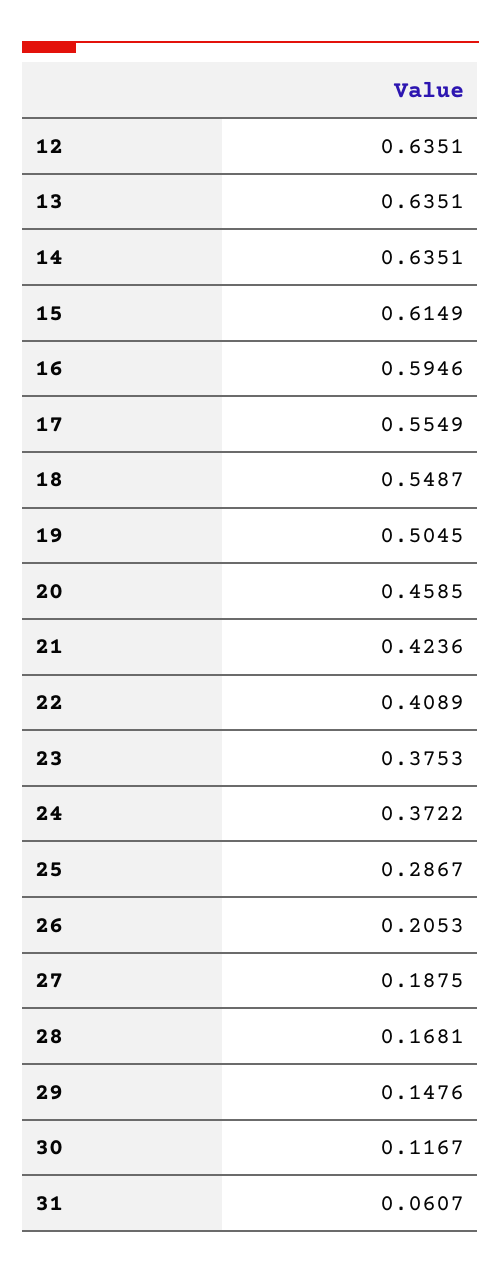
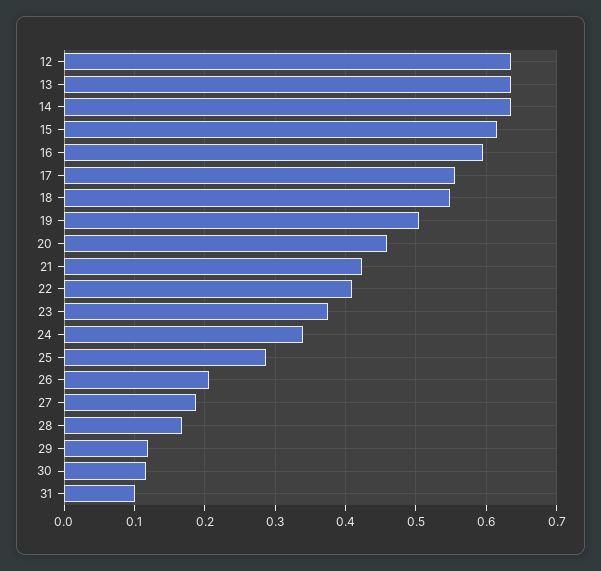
24: 0.3722 -> 0.34
29: 0.1476 -> 0.12
31: 0.0607 -> 0.1

